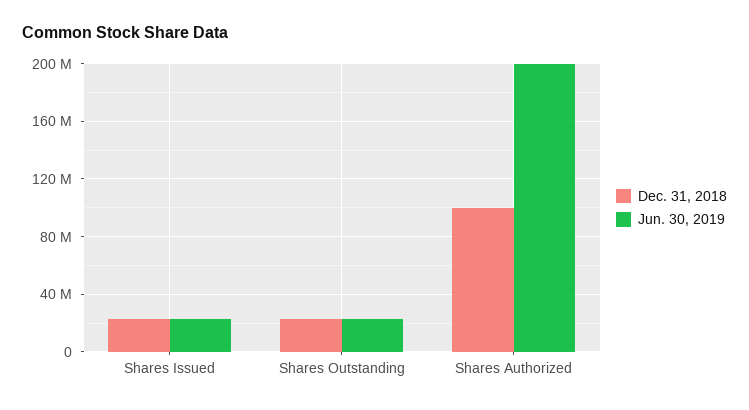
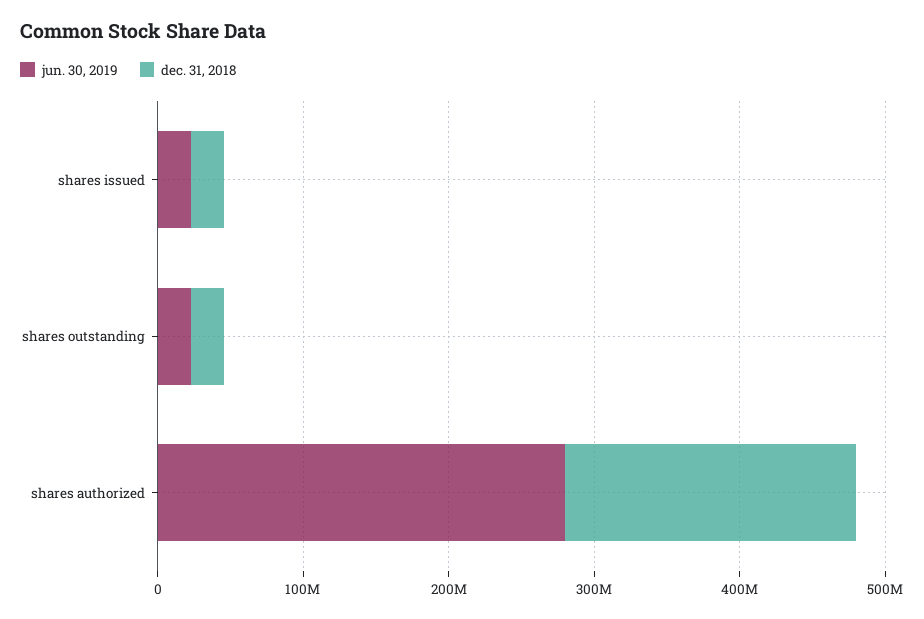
Dec. 31, 2018, Shares Authorized: 100000000 -> 200000000
Jun. 30, 2019, Shares Authorized: 200000000 -> 280000000

